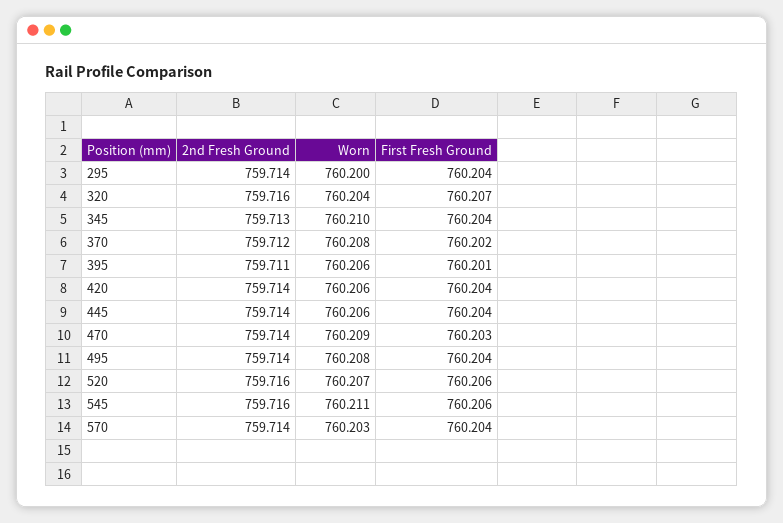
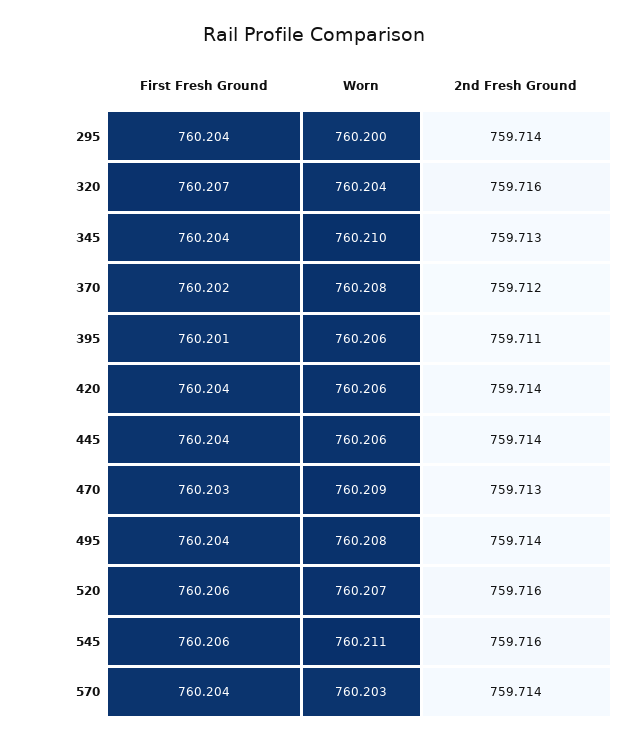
2nd Fresh Ground, 470: 759.714 -> 759.713

